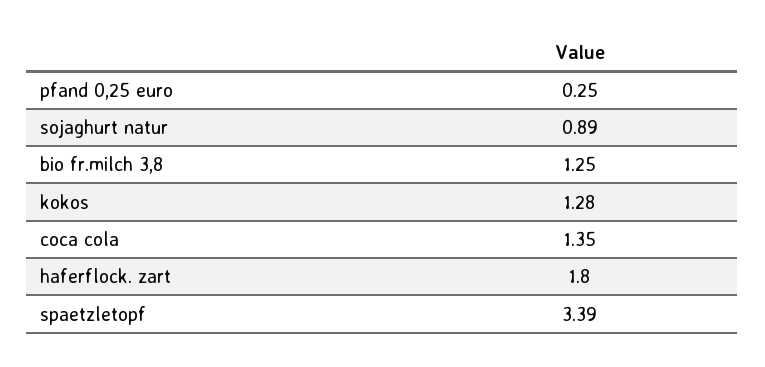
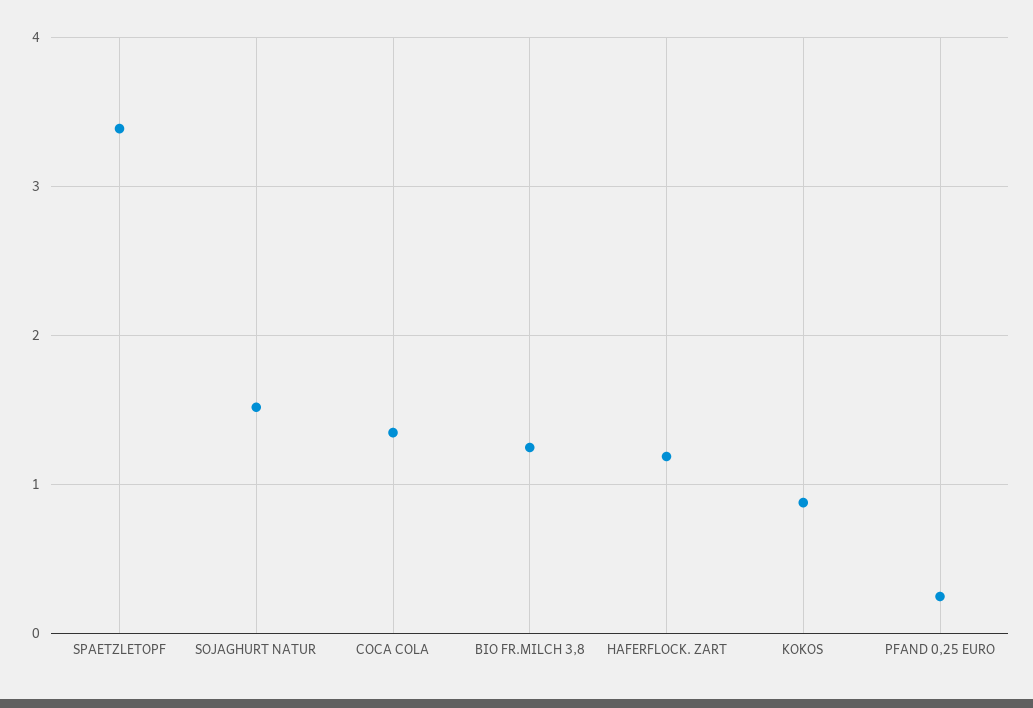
sojaghurt natur: 0.89 -> 1.5
kokos: 1.28 -> 0.9
haferflock. zart: 1.8 -> 1.2

